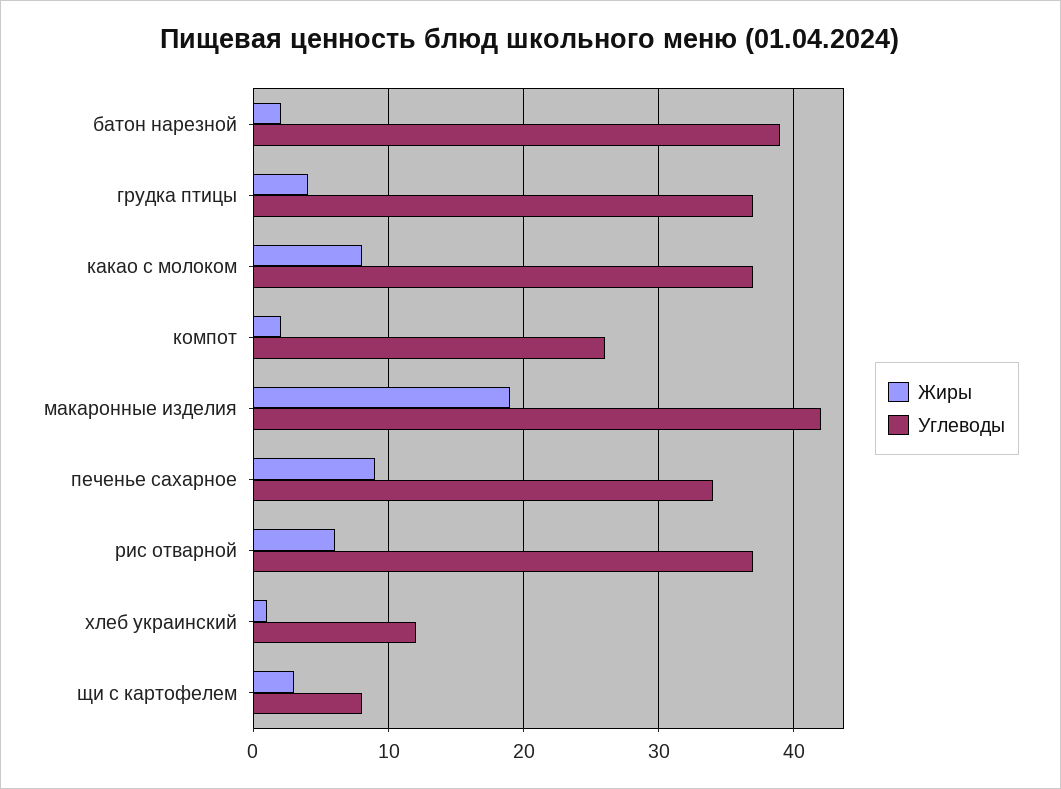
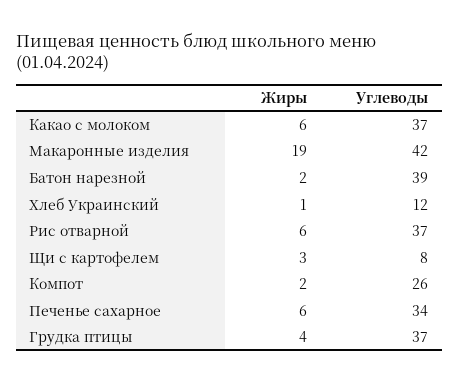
Жиры, какао с молоком: 8 -> 6
Жиры, печенье сахарное: 9 -> 6

